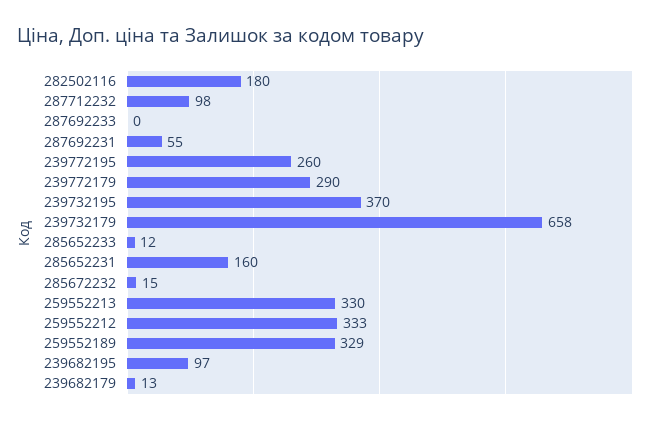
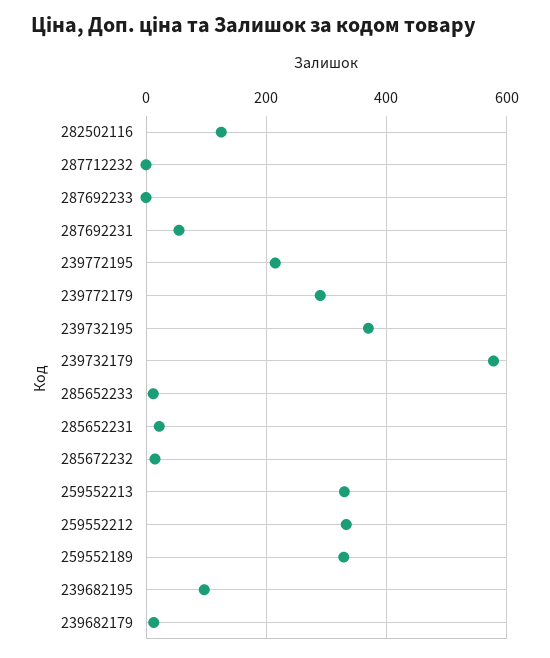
282502116: 180 -> 120
287712232: 98 -> 0
239772195: 260 -> 220
239732179: 658 -> 580
285652231: 160 -> 20

